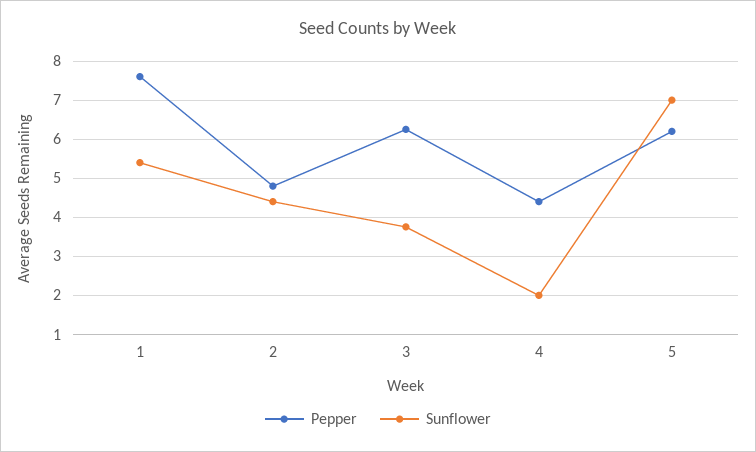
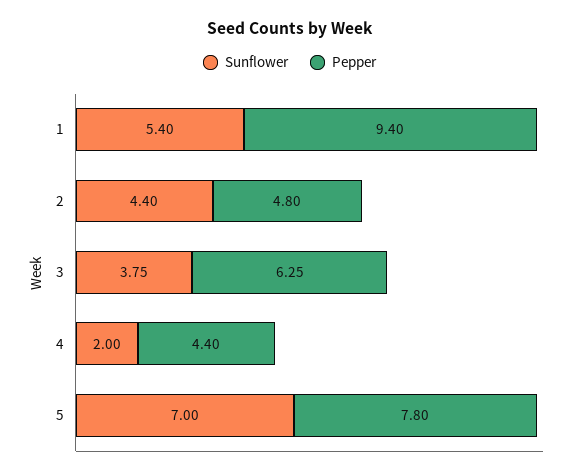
Pepper, 1: 7.6 -> 9.4
Pepper, 5: 6.2 -> 7.8

